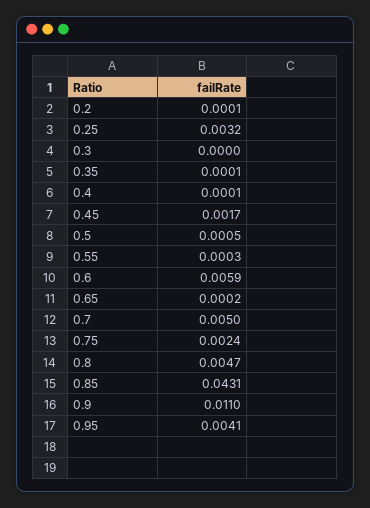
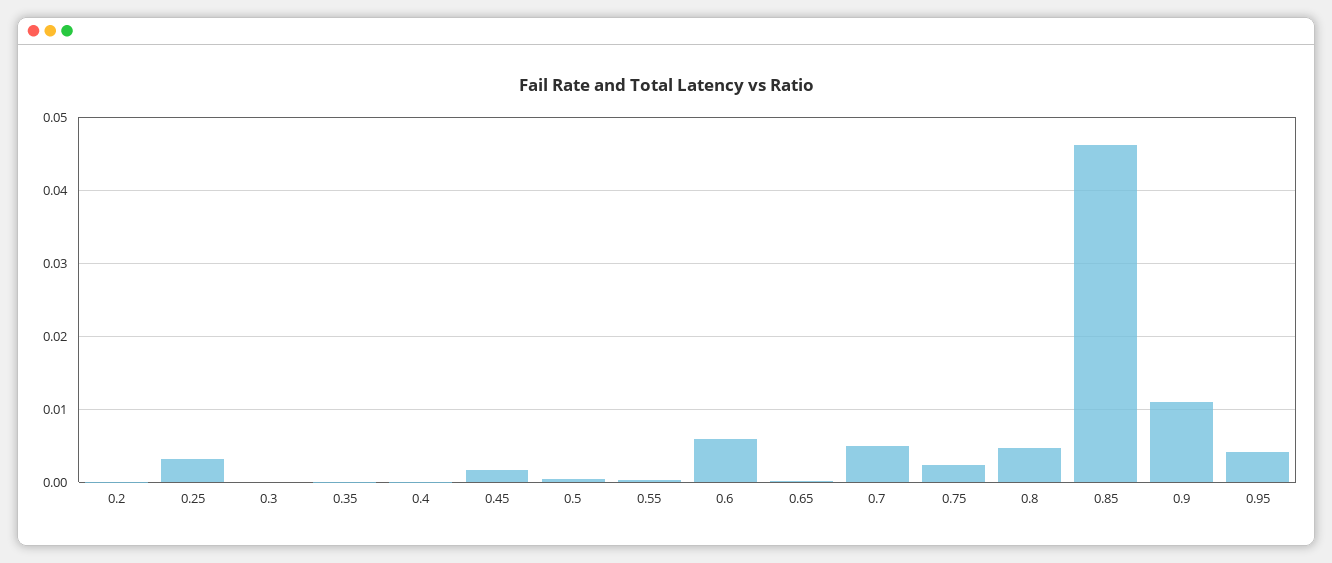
0.85: 0.0431 -> 0.046

